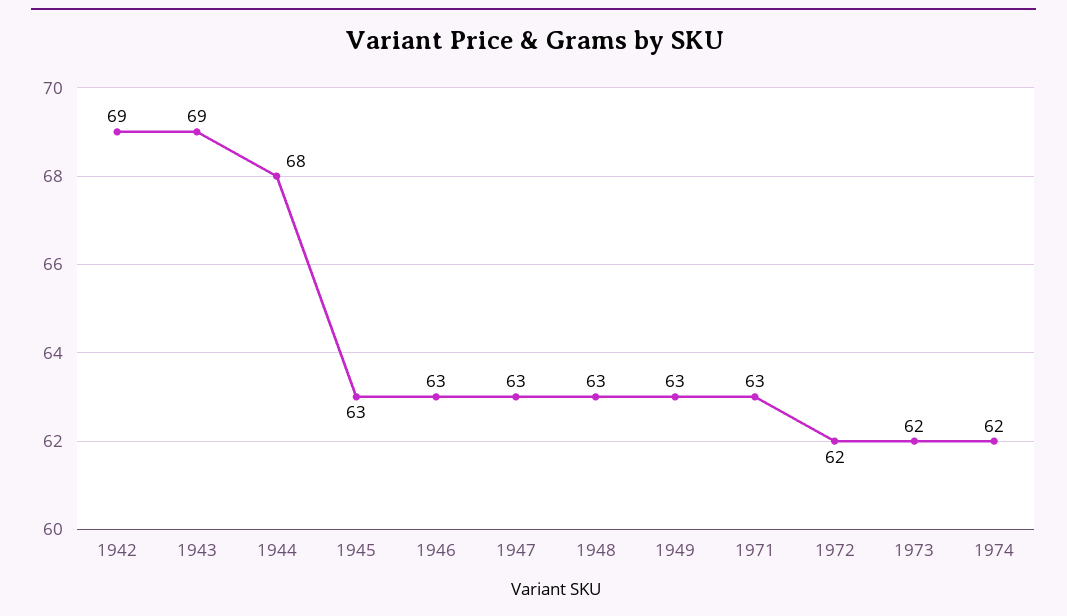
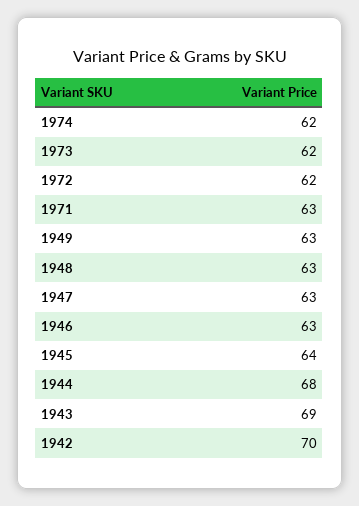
1942: 69 -> 70
1945: 63 -> 64

